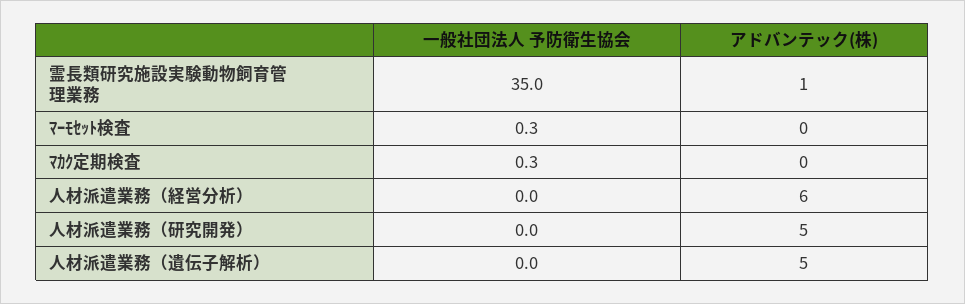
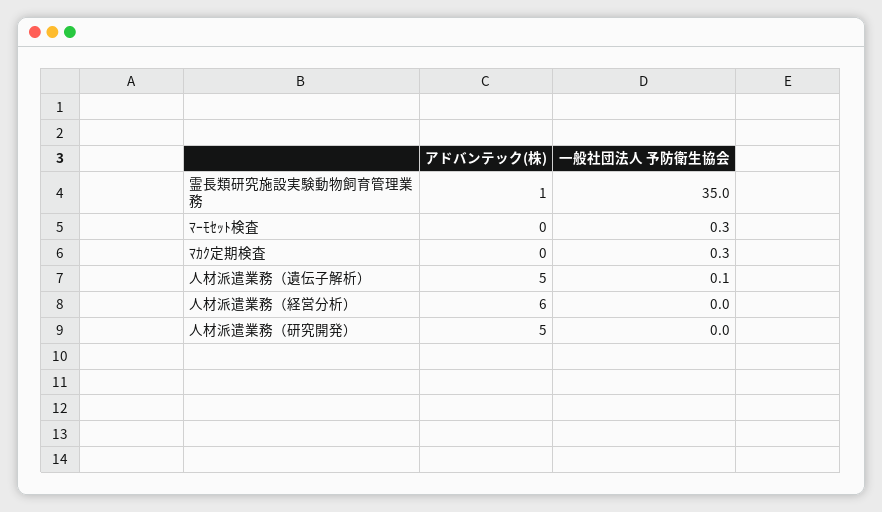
一般社団法人 予防衛生協会, 人材派遣業務（遺伝子解析）: 0 -> 0.1

